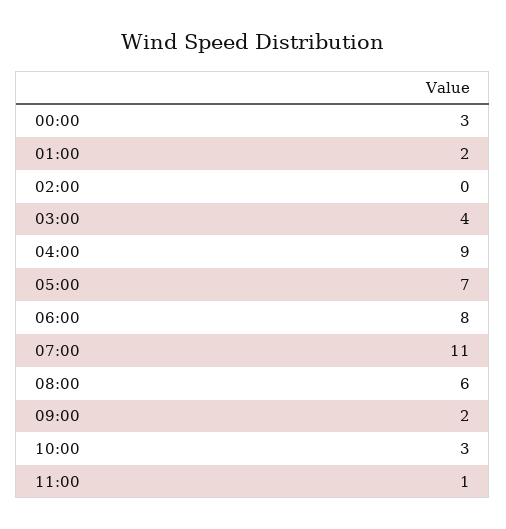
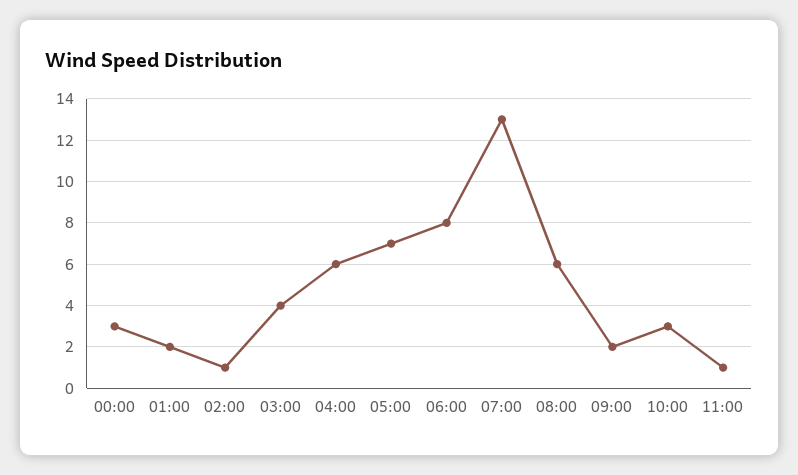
02:00: 0 -> 1
04:00: 9 -> 6
07:00: 11 -> 13

